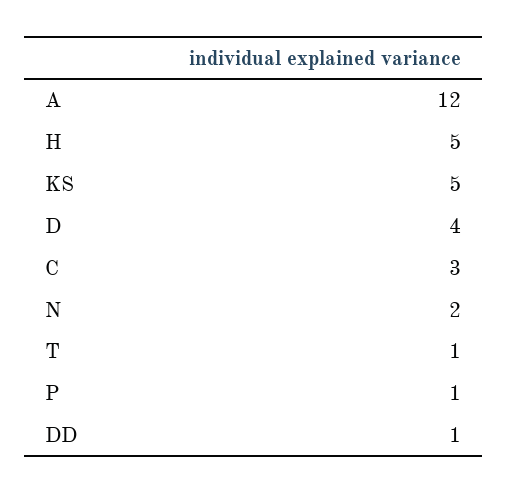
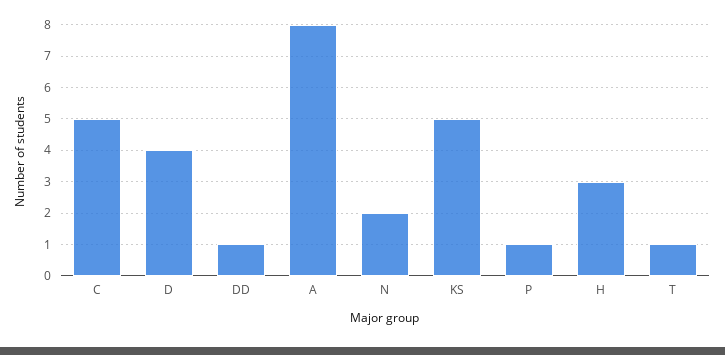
A: 12 -> 8
H: 5 -> 3
C: 3 -> 5

